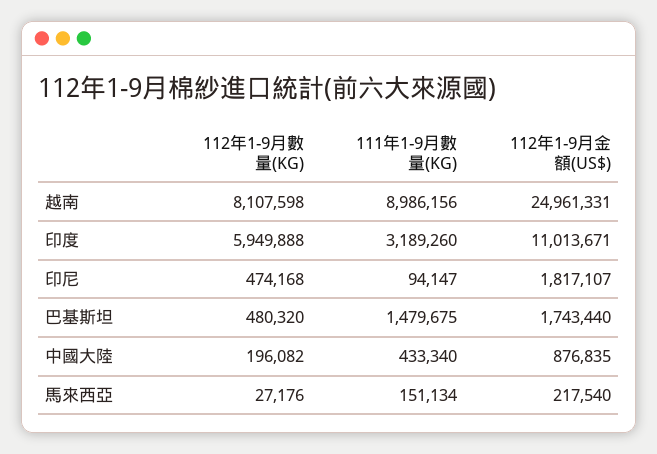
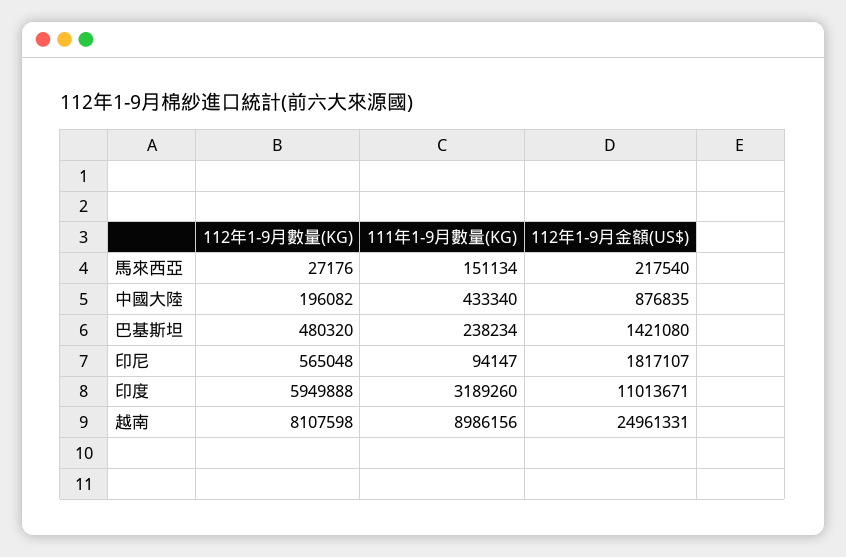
112年1-9月數量(KG), 印尼: 474168 -> 565048
111年1-9月數量(KG), 巴基斯坦: 1479675 -> 238234
112年1-9月金額(US$), 巴基斯坦: 1743440 -> 1421080

